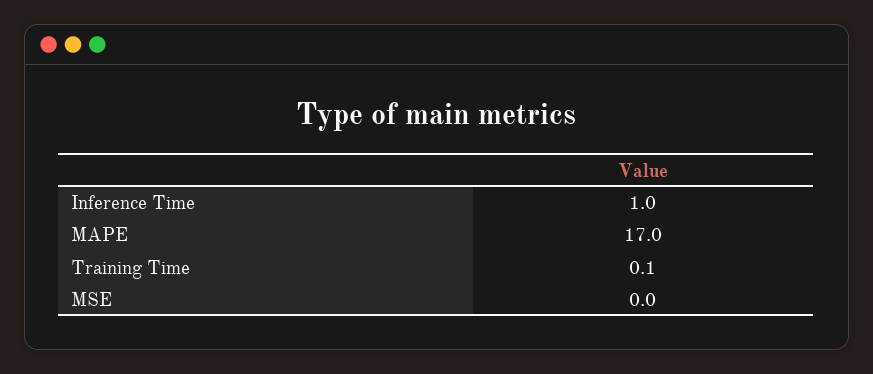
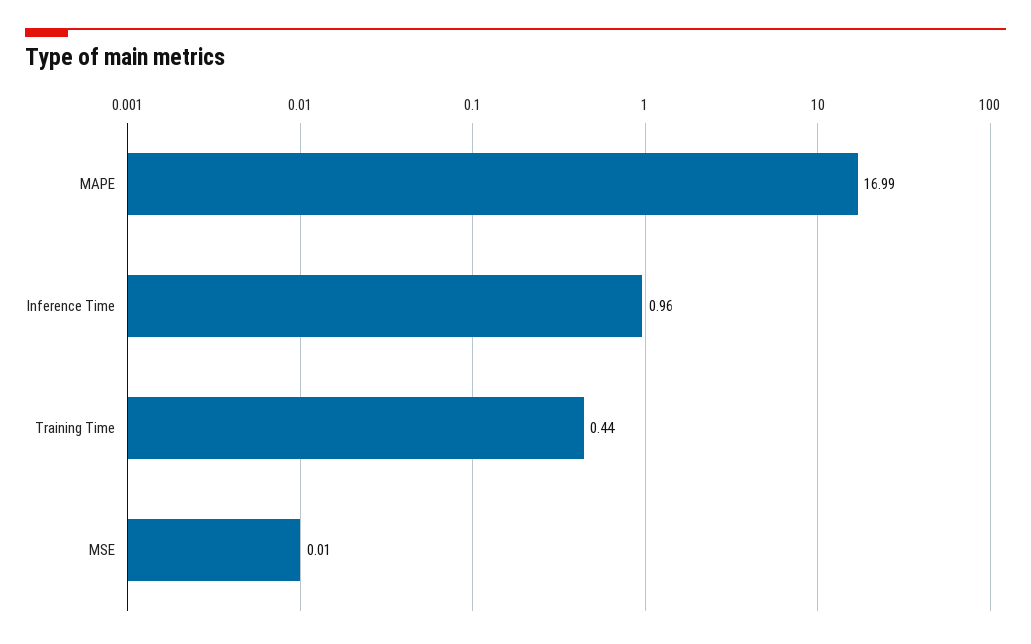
Training Time: 0.1 -> 0.44

